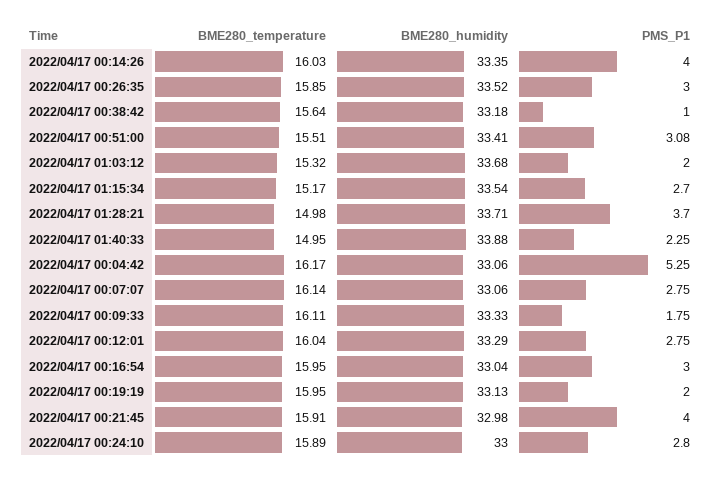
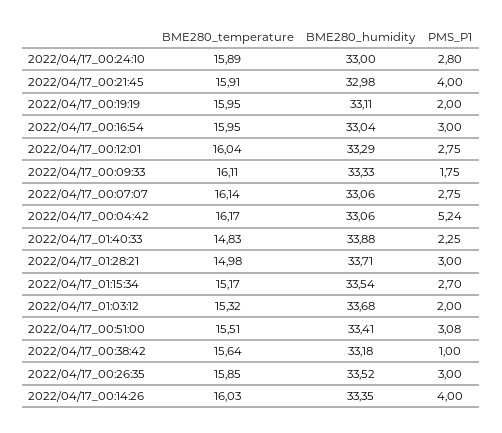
PMS_P1, 2022/04/17 01:28:21: 3.7 -> 3
BME280_temperature, 2022/04/17 01:40:33: 14.95 -> 14.83
PMS_P1, 2022/04/17 00:04:42: 5.25 -> 5.24
BME280_humidity, 2022/04/17 00:19:19: 33.13 -> 33.11

